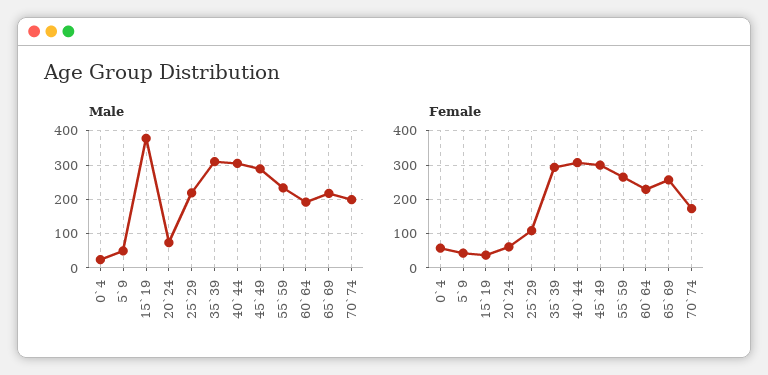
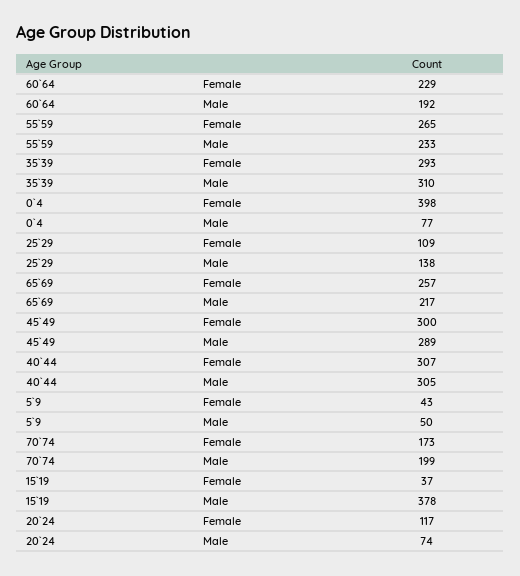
Male, 0`4: 20 -> 77
Male, 25`29: 220 -> 138
Female, 0`4: 60 -> 398
Female, 20`24: 60 -> 117

